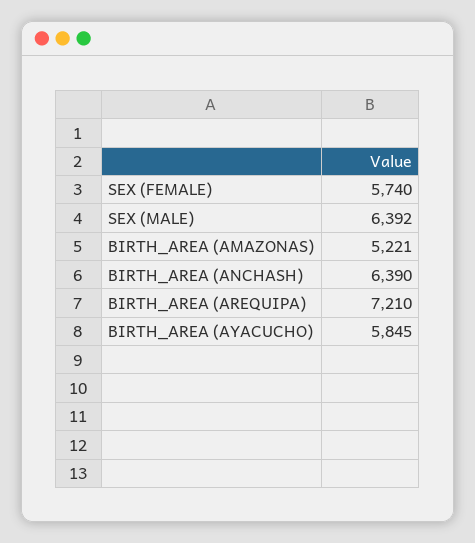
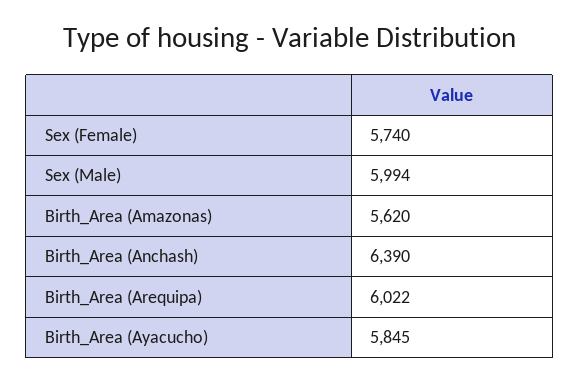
SEX (MALE): 6392 -> 5994
BIRTH_AREA (AMAZONAS): 5221 -> 5620
BIRTH_AREA (AREQUIPA): 7210 -> 6022

